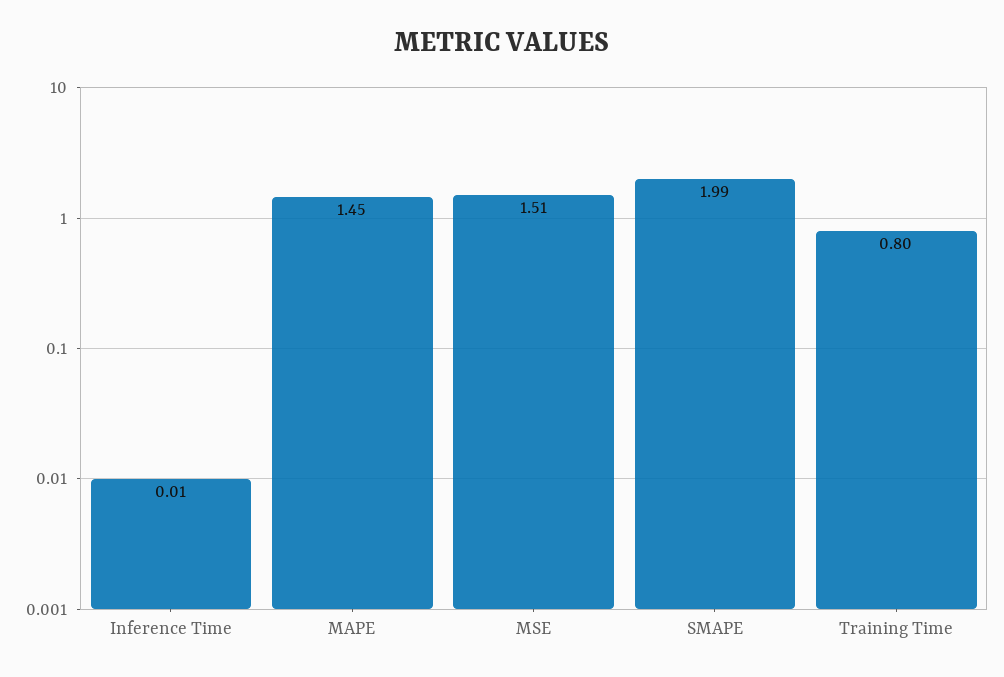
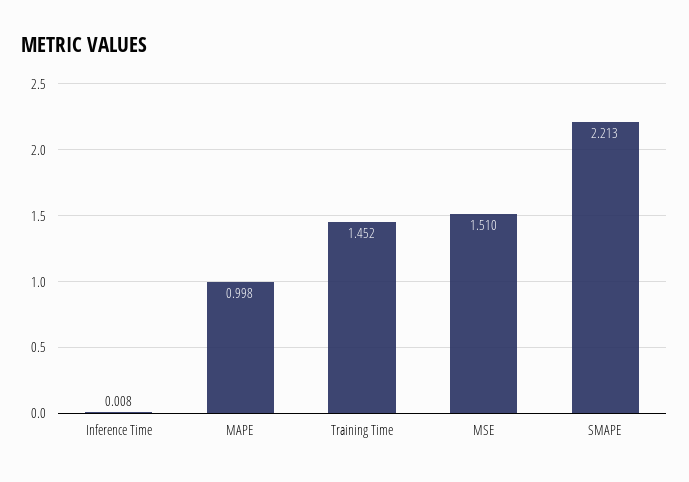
MAPE: 1.45 -> 0.998
SMAPE: 1.99 -> 2.213
Training Time: 0.8 -> 1.452

